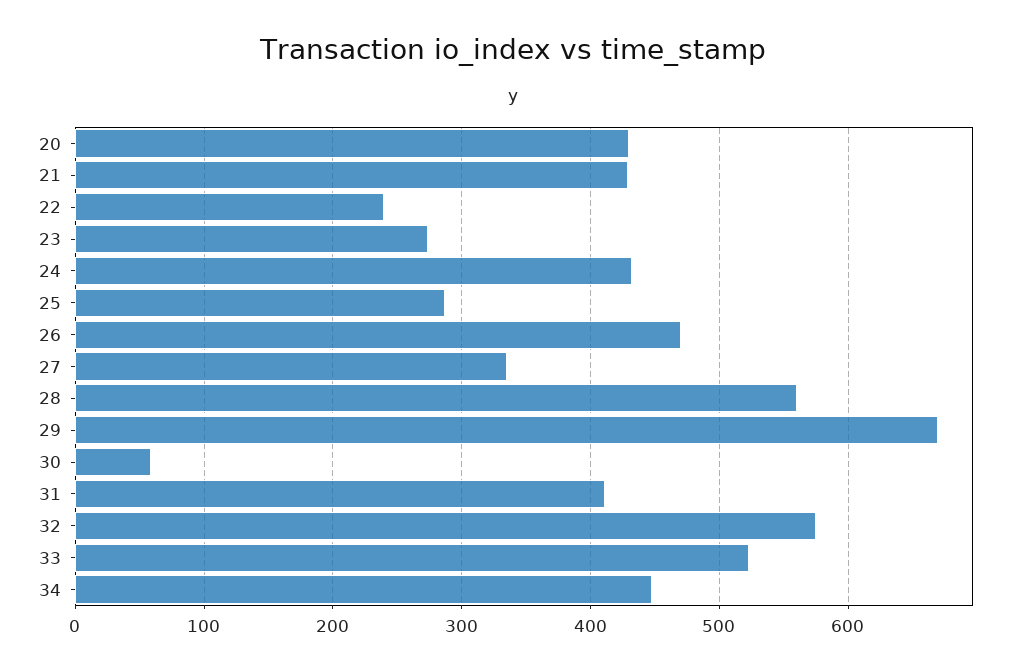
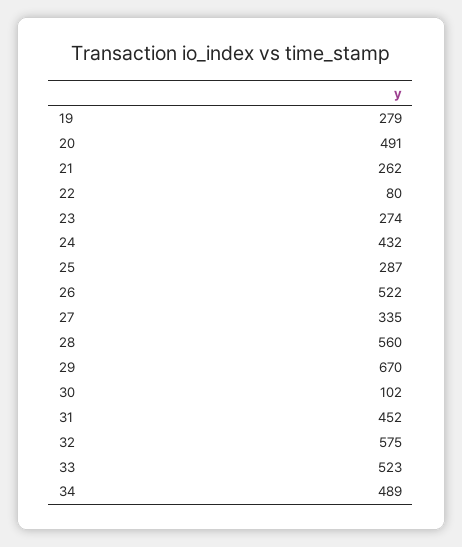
20: 430 -> 491
21: 430 -> 262
22: 240 -> 80
26: 470 -> 522
30: 60 -> 102
31: 410 -> 452
34: 450 -> 489
19: none -> 279

